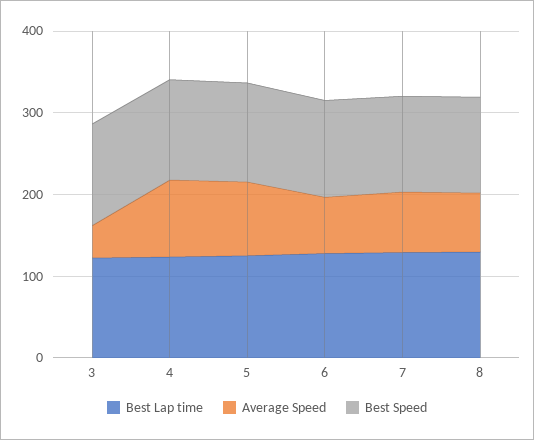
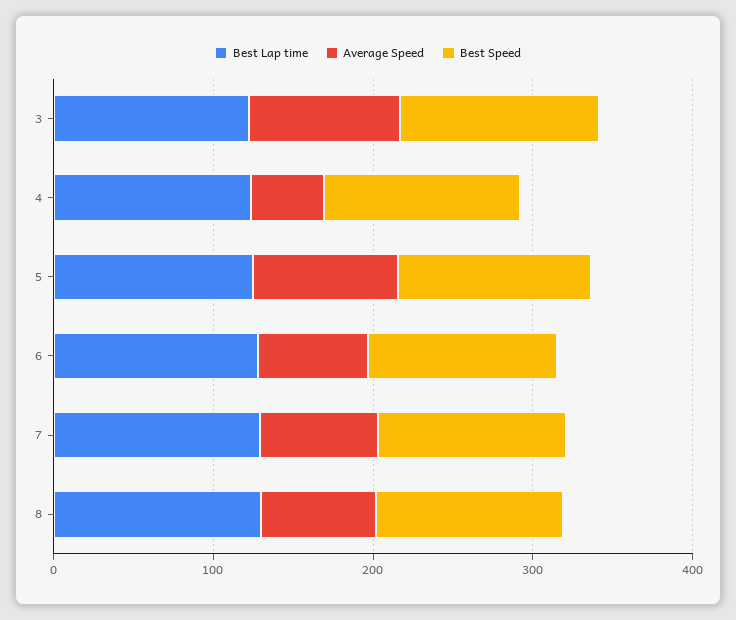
Average Speed, 3: 40 -> 100
Average Speed, 4: 100 -> 40

